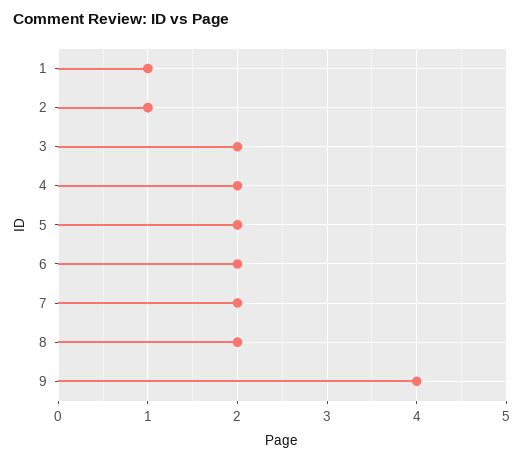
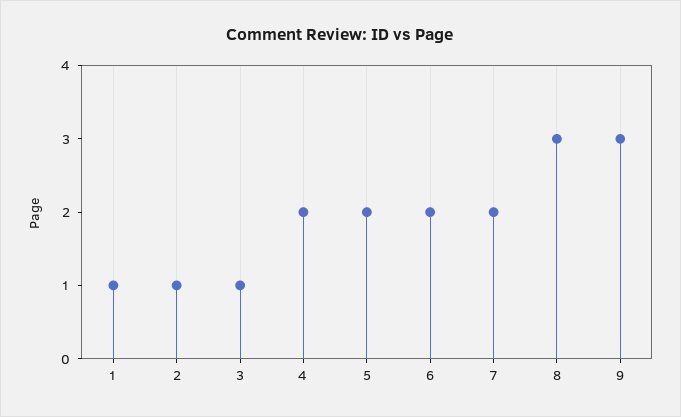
3: 2 -> 1
8: 2 -> 3
9: 4 -> 3

